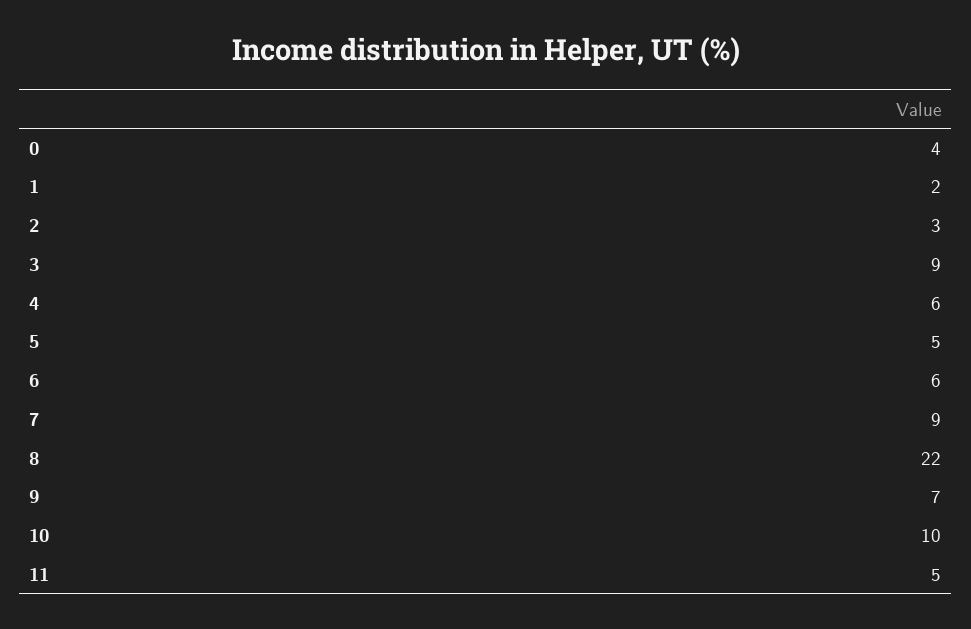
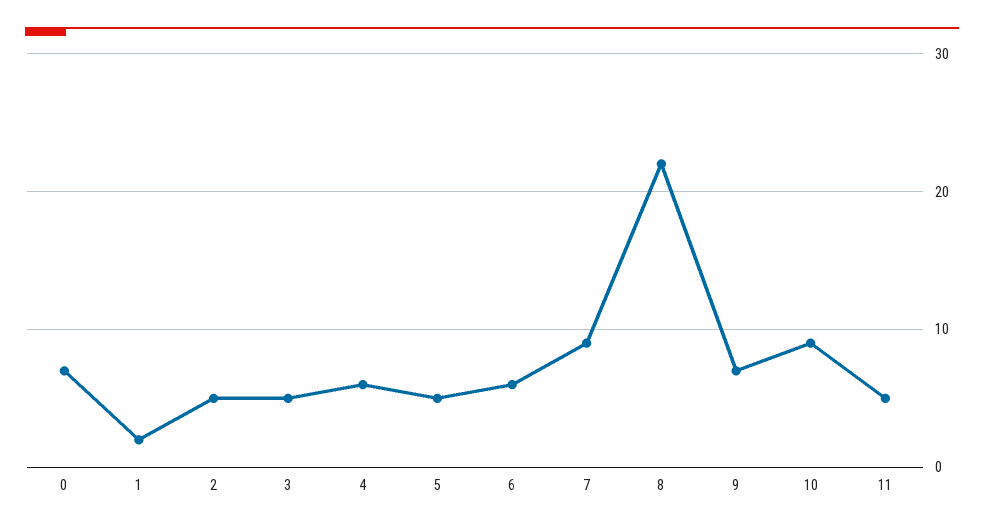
0: 4 -> 7
2: 3 -> 5
3: 9 -> 5
10: 10 -> 9

